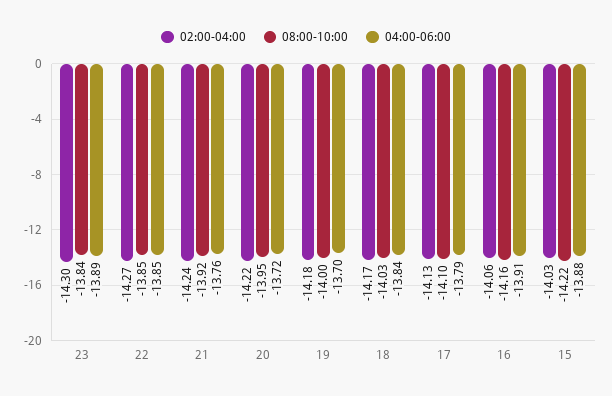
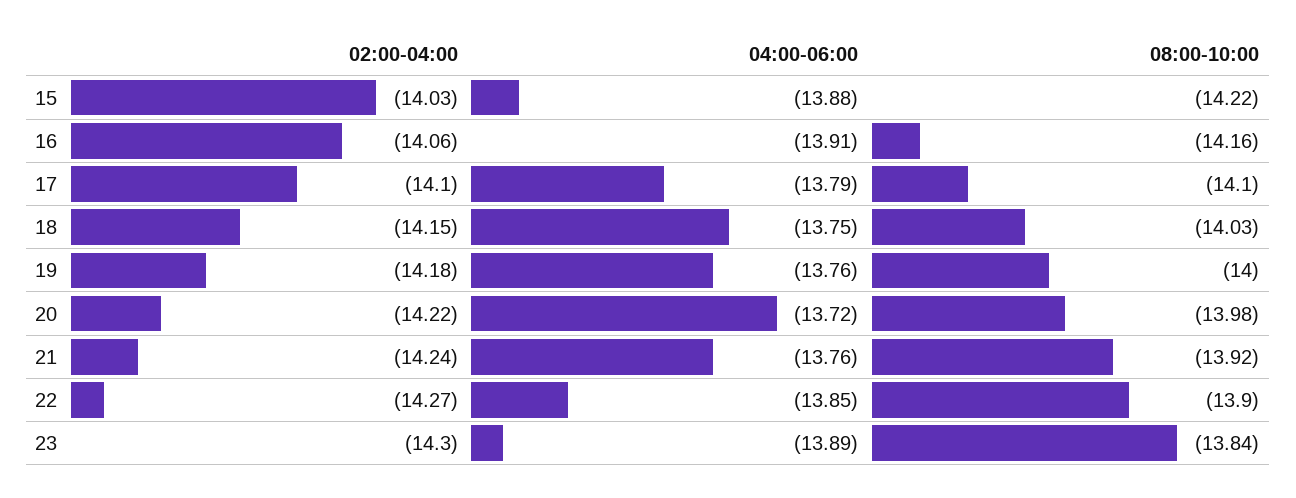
08:00-10:00, 22: -13.85 -> -13.9
08:00-10:00, 20: -13.95 -> -13.98
04:00-06:00, 19: -13.7 -> -13.76
02:00-04:00, 18: -14.17 -> -14.15
04:00-06:00, 18: -13.84 -> -13.75
02:00-04:00, 17: -14.13 -> -14.1

